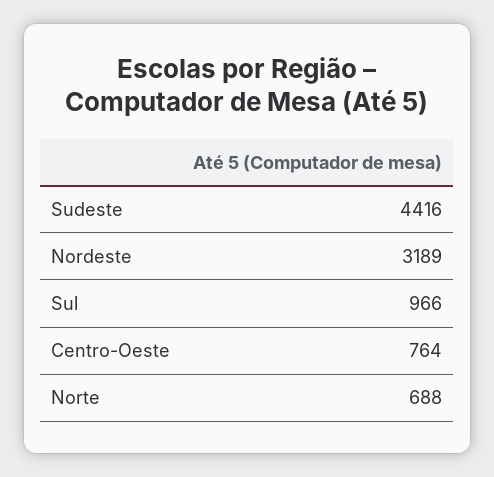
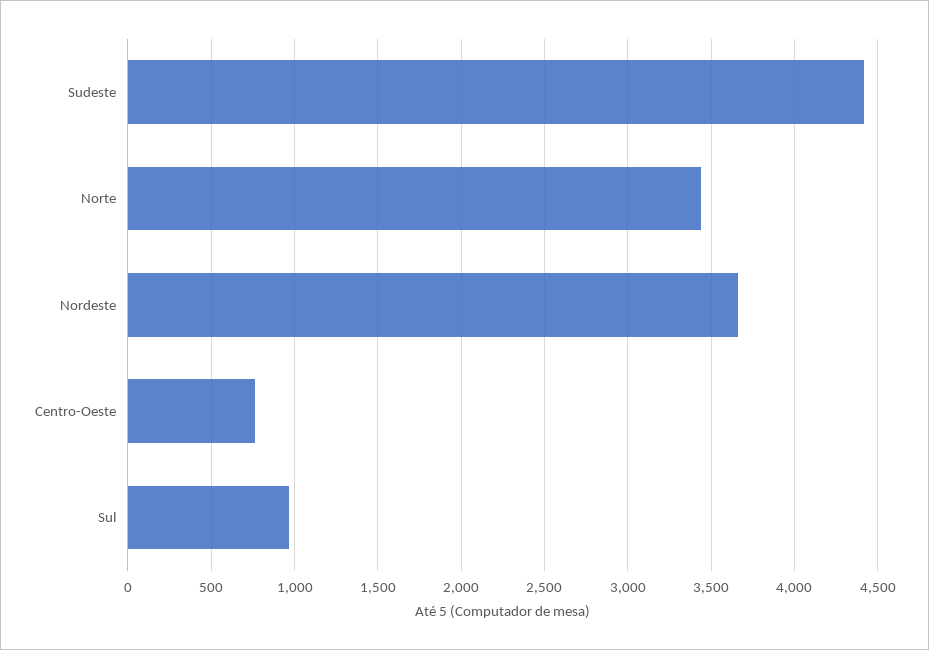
Nordeste: 3189 -> 3650
Norte: 688 -> 3450

